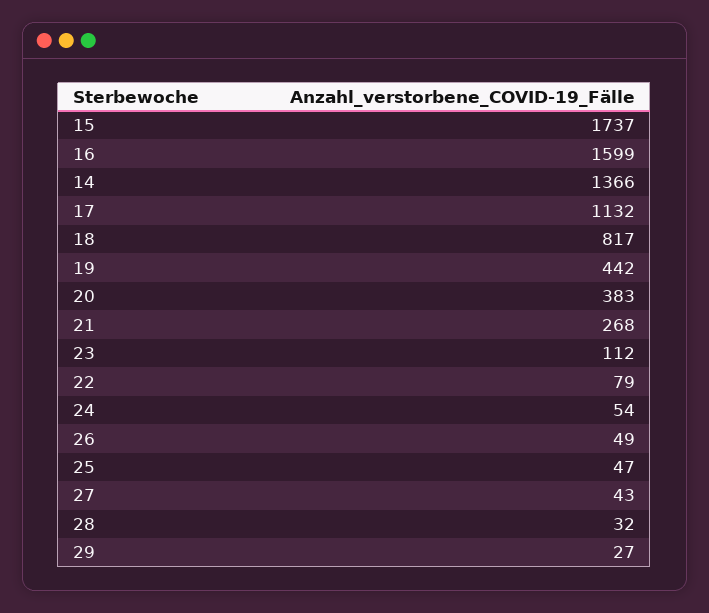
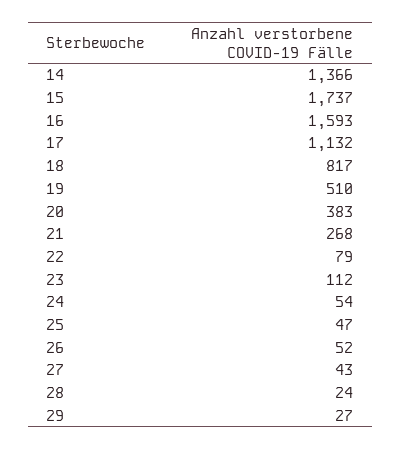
16: 1599 -> 1593
19: 442 -> 510
26: 49 -> 52
28: 32 -> 24

